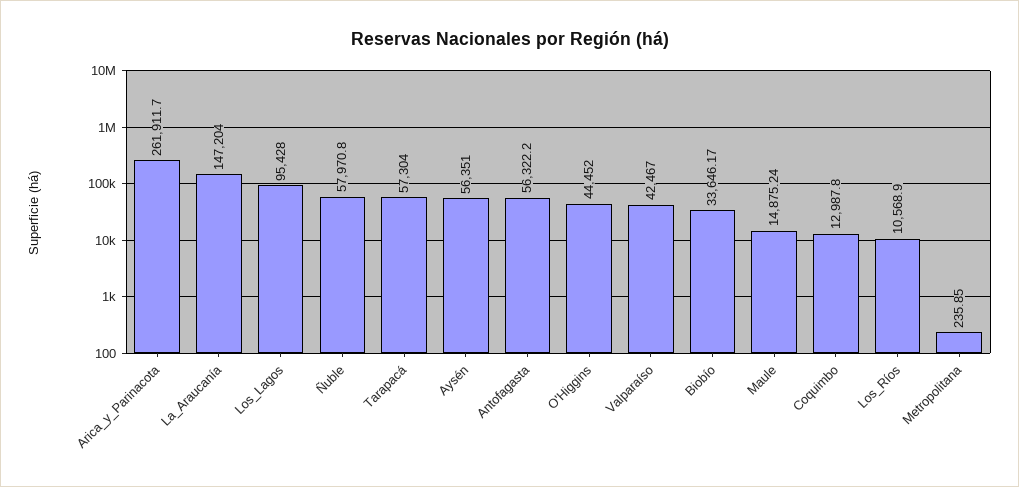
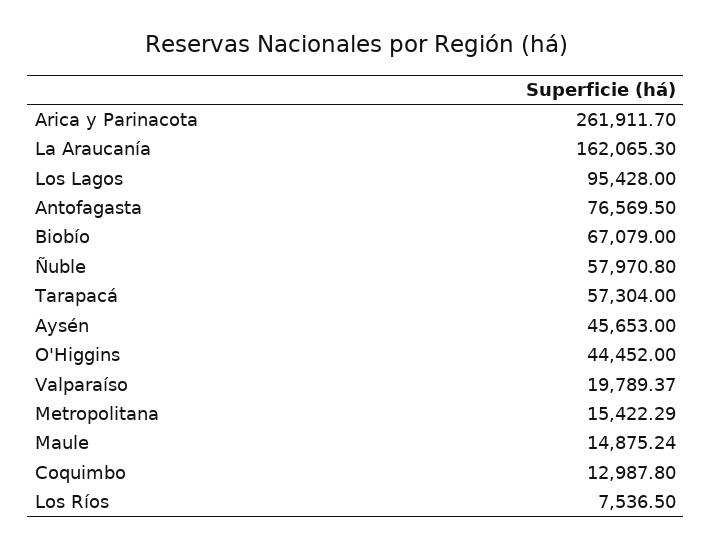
La_Araucanía: 147204 -> 162065.3
Aysén: 56351 -> 45653
Antofagasta: 56322.2 -> 76569.5
Valparaíso: 42467 -> 19789.37
Biobío: 33646.17 -> 67079
Los_Ríos: 10568.9 -> 7536.5
Metropolitana: 235.85 -> 15422.29

